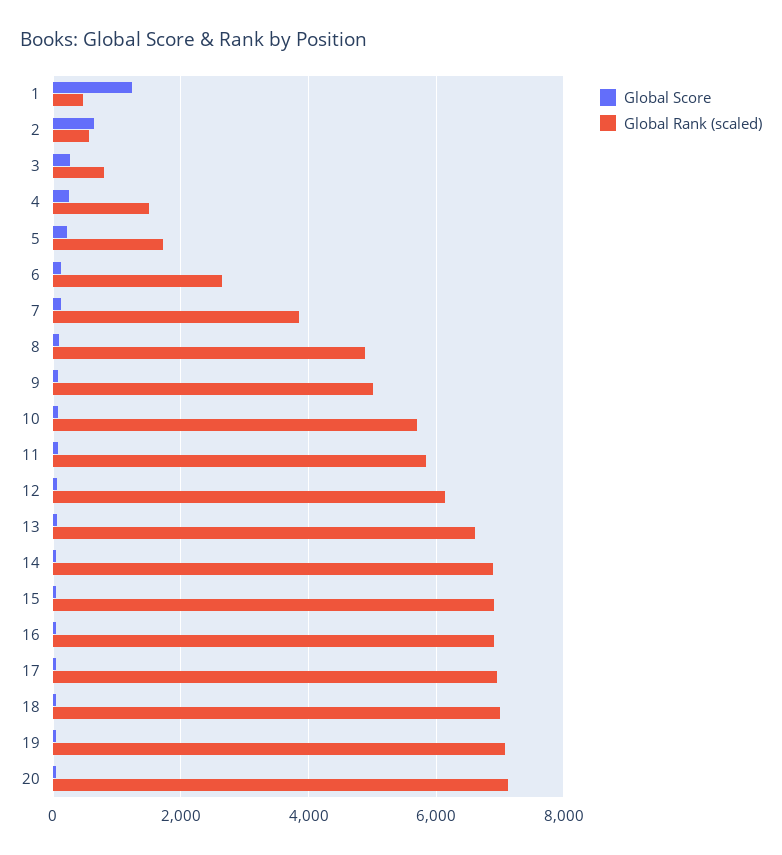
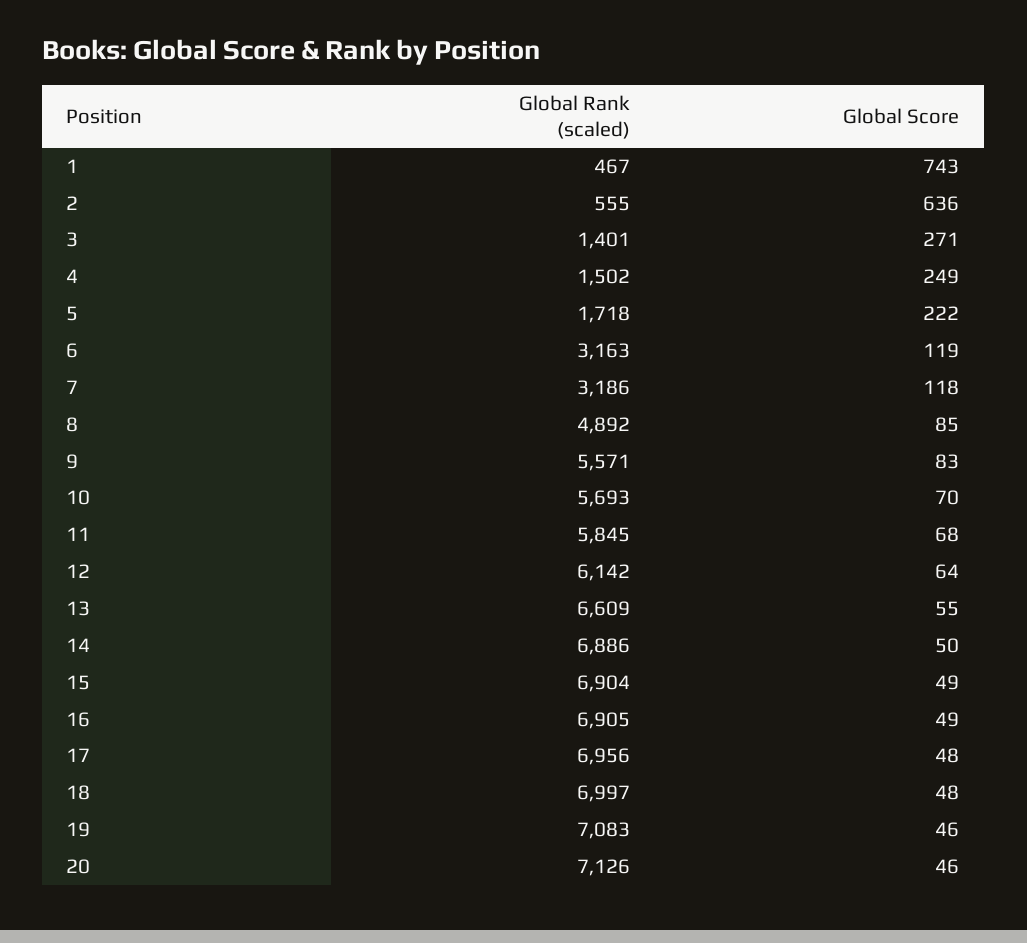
Global Score, 1: 1200 -> 743
Global Rank (scaled), 3: 800 -> 1401
Global Rank (scaled), 6: 2600 -> 3163
Global Rank (scaled), 7: 3800 -> 3186
Global Rank (scaled), 9: 5000 -> 5571

